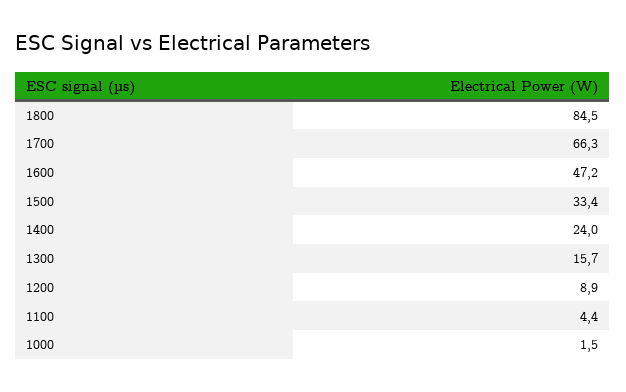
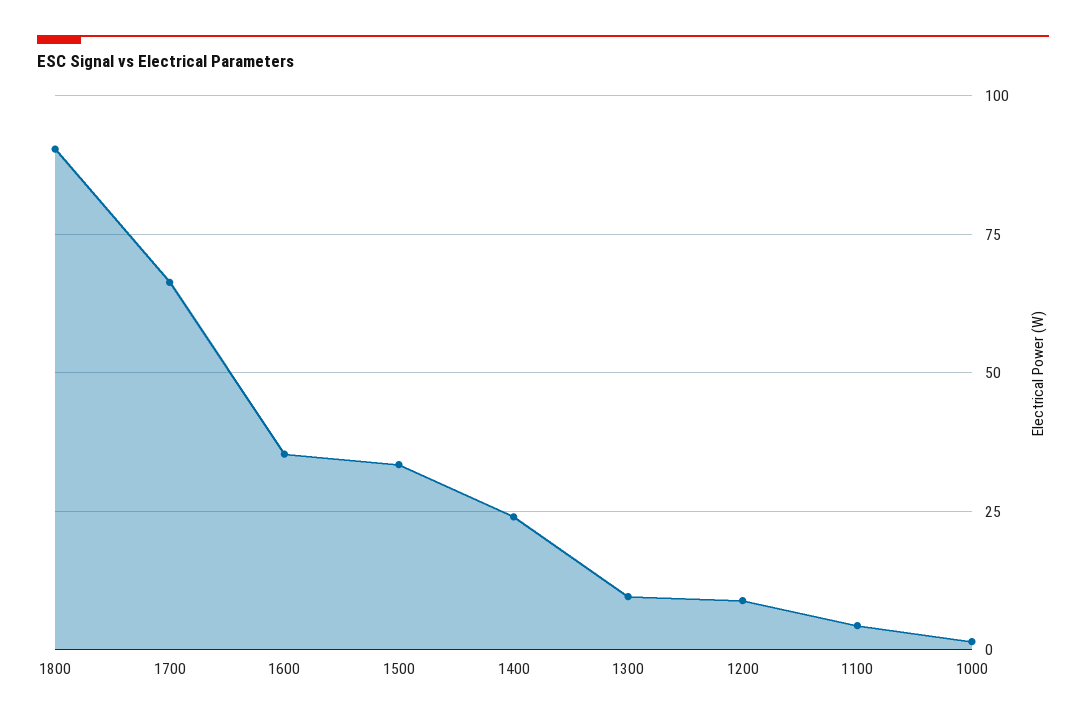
1800: 84.5 -> 90
1600: 47.2 -> 35
1300: 15.7 -> 10

